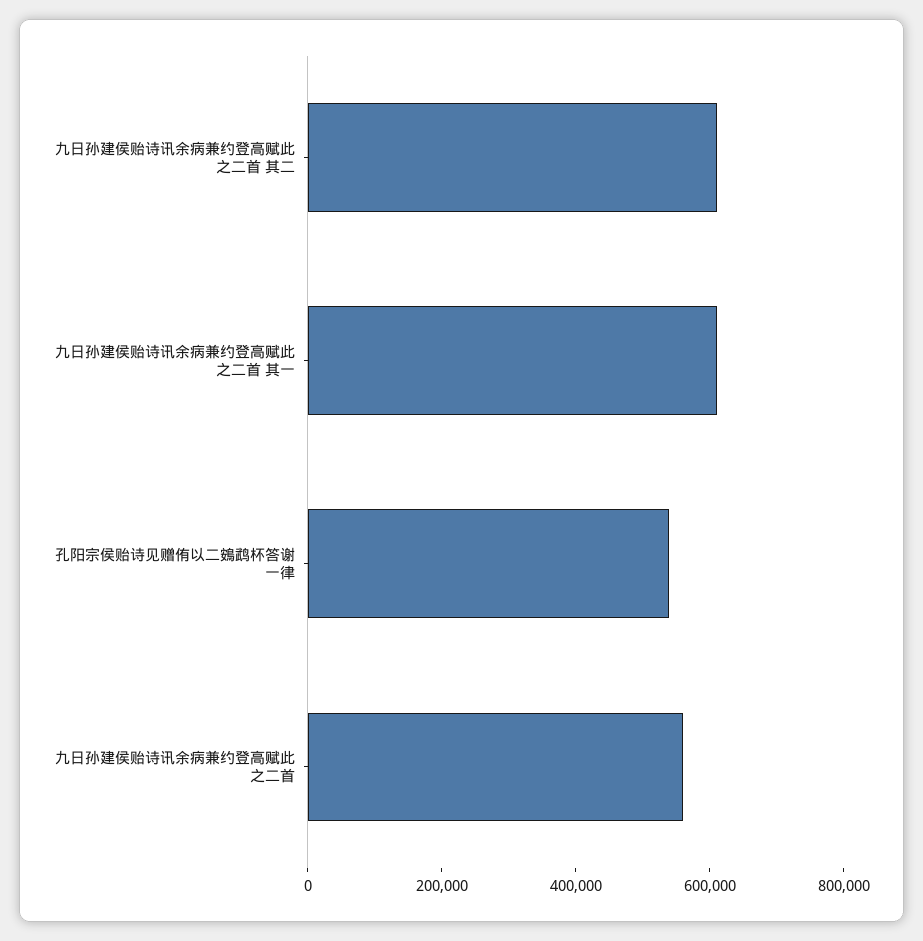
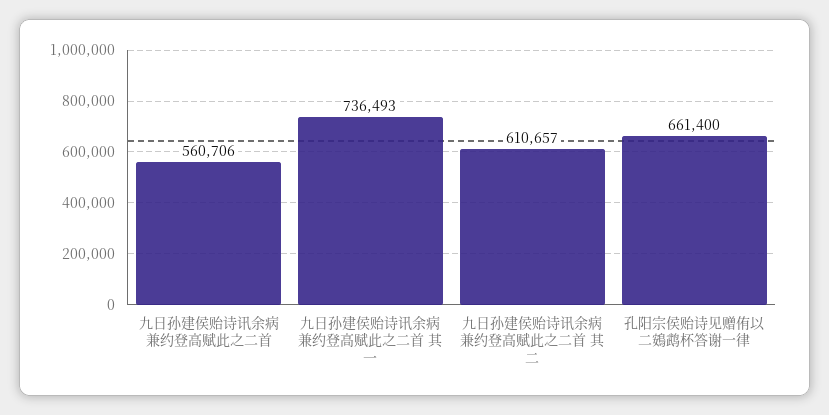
九日孙建侯贻诗讯余病兼约登高赋此之二首 其一: 600000 -> 736493
孔阳宗侯贻诗见赠侑以二鴳鹉杯答谢一律: 550000 -> 661400

